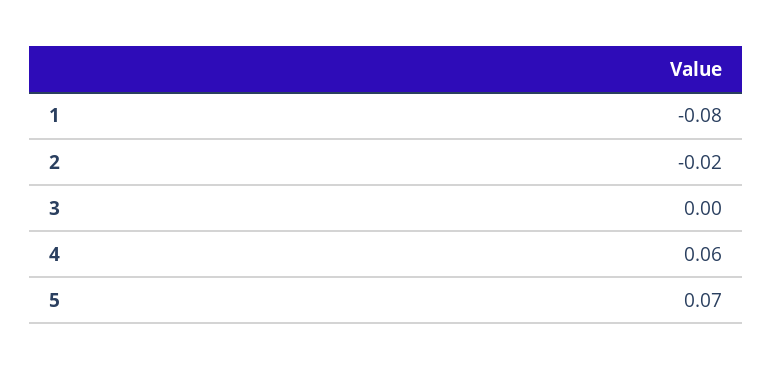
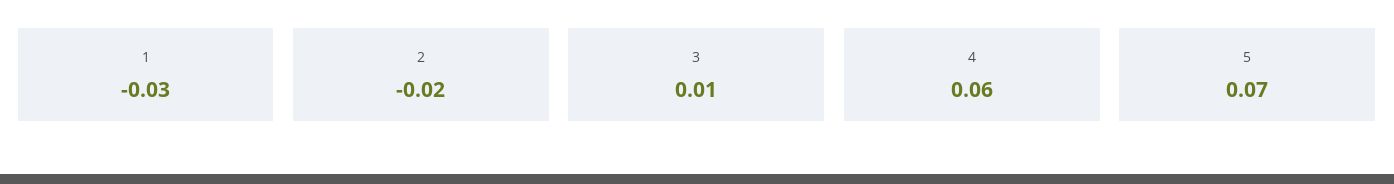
1: -0.08 -> -0.03
3: 0 -> 0.01

